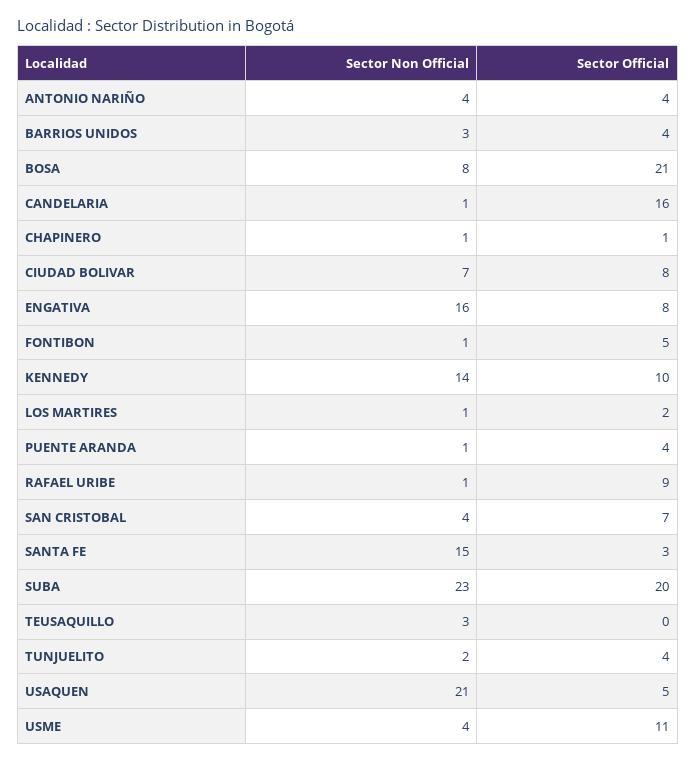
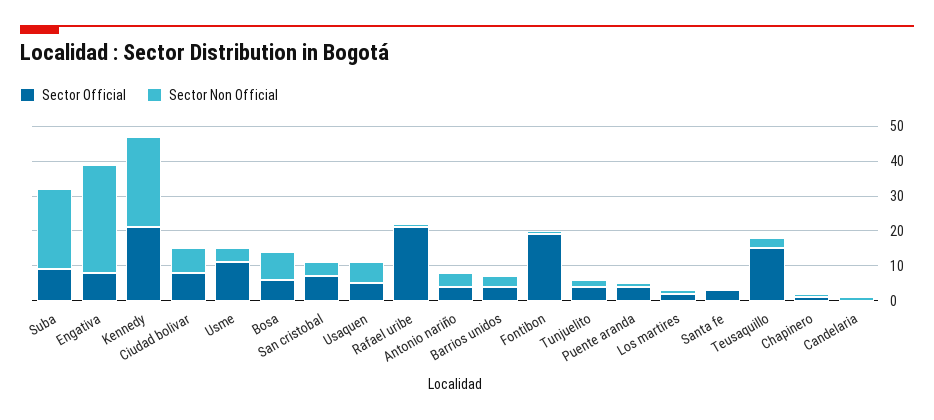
Sector Official, BOSA: 21 -> 5
Sector Official, CANDELARIA: 16 -> 0
Sector Non Official, ENGATIVA: 16 -> 30
Sector Official, FONTIBON: 5 -> 20
Sector Non Official, KENNEDY: 14 -> 25
Sector Official, KENNEDY: 10 -> 20
Sector Official, RAFAEL URIBE: 9 -> 20
Sector Non Official, SANTA FE: 15 -> 0
Sector Official, SUBA: 20 -> 10
Sector Official, TEUSAQUILLO: 0 -> 15
Sector Non Official, USAQUEN: 21 -> 5

